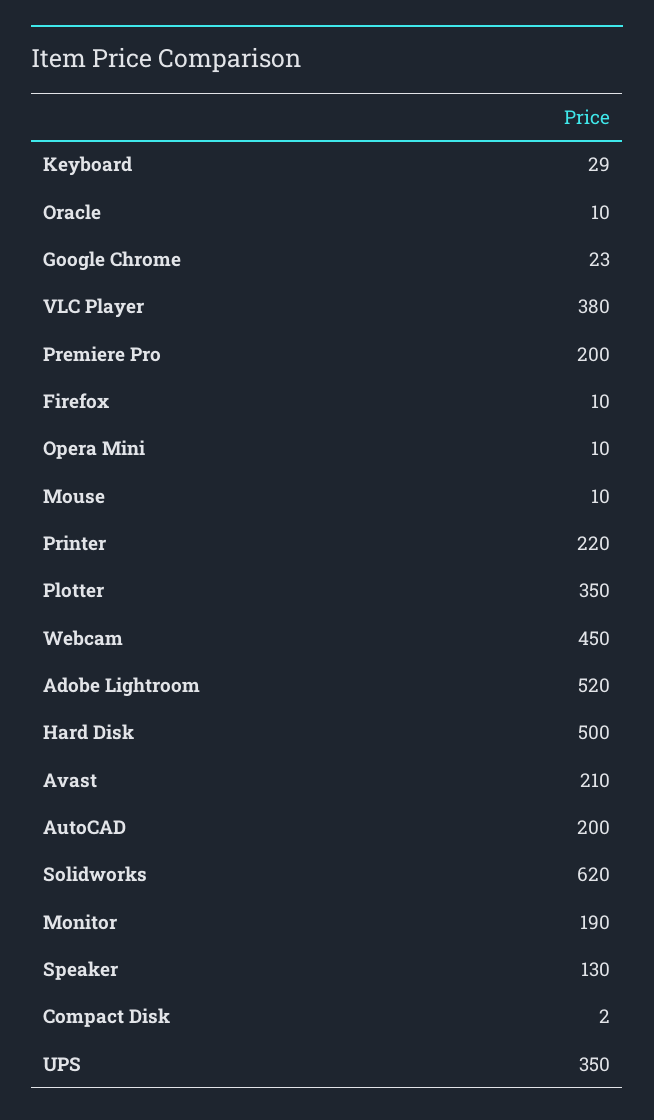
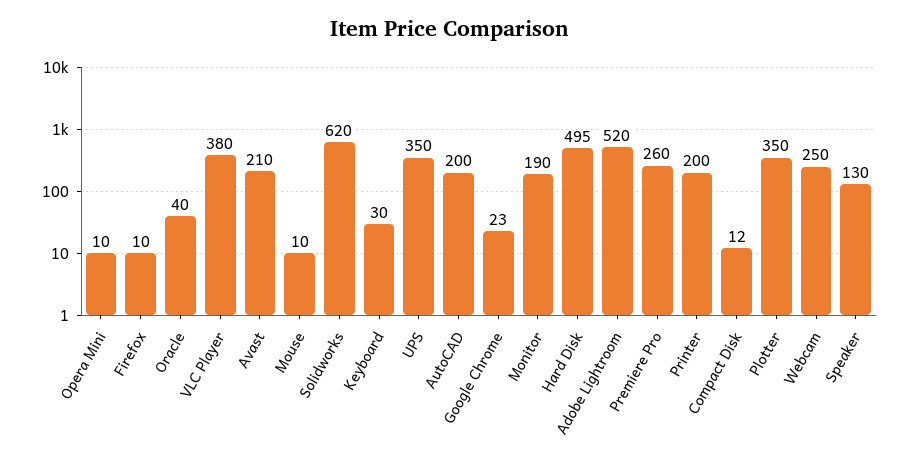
Keyboard: 29 -> 30
Oracle: 10 -> 40
Premiere Pro: 200 -> 260
Printer: 220 -> 200
Webcam: 450 -> 250
Hard Disk: 500 -> 495
Compact Disk: 2 -> 12

